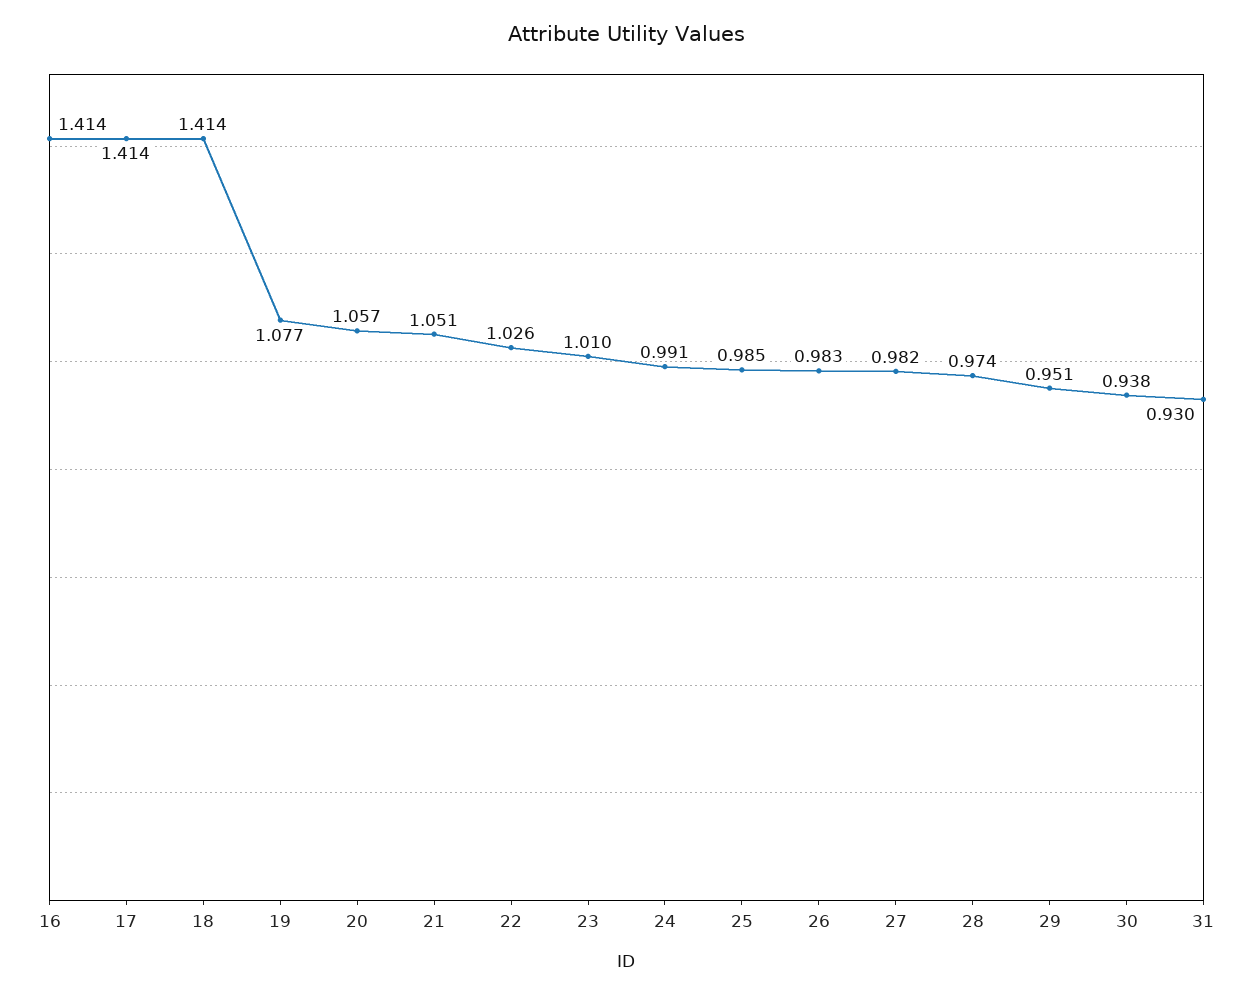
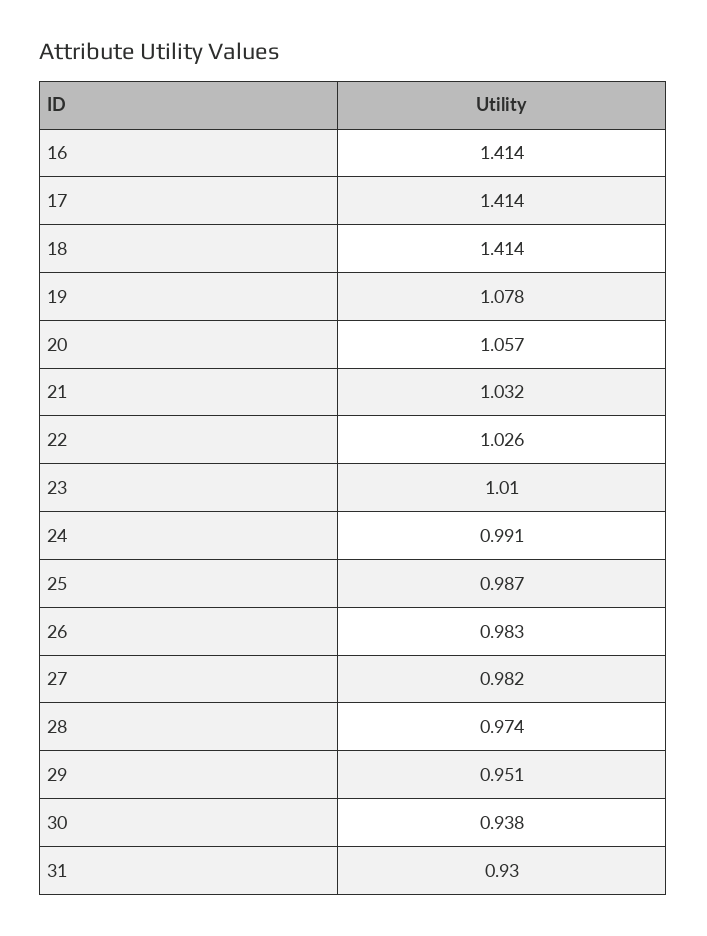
19: 1.077 -> 1.078
21: 1.051 -> 1.032
25: 0.985 -> 0.987

